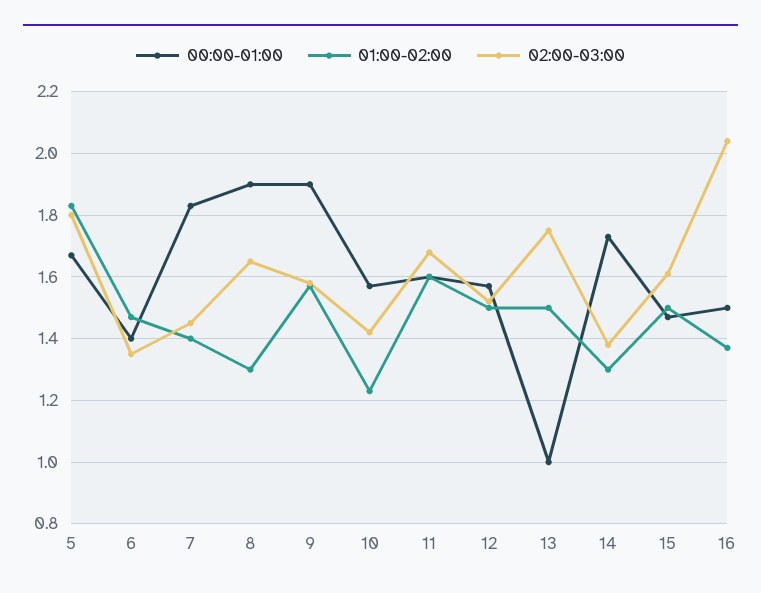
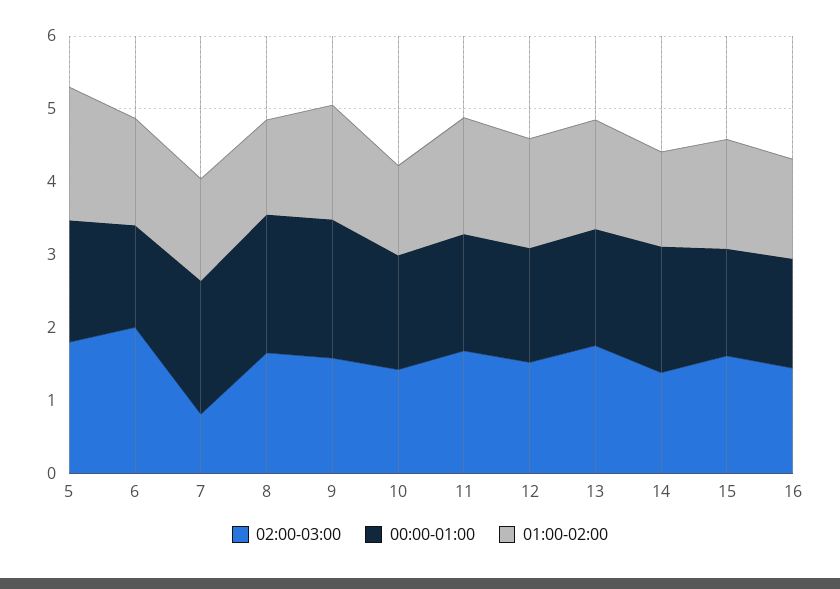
02:00-03:00, 6: 1.35 -> 2
02:00-03:00, 7: 1.45 -> 0.8
00:00-01:00, 13: 1 -> 1.6
02:00-03:00, 16: 2.05 -> 1.4

